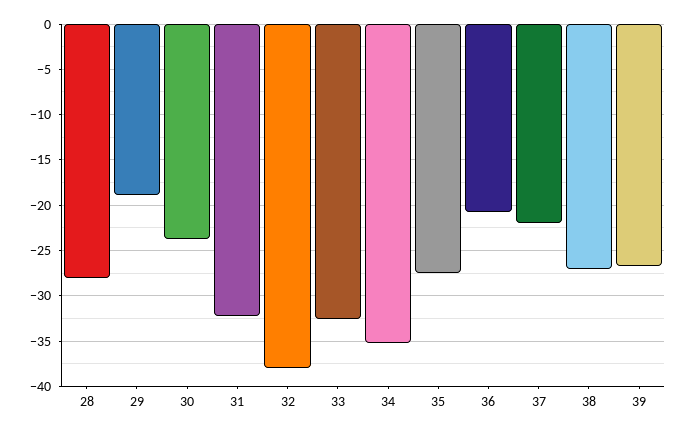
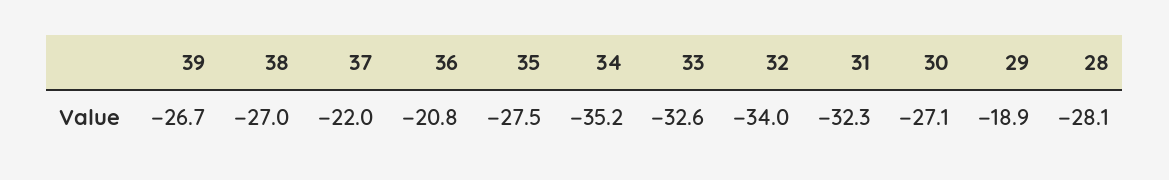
30: -24 -> -27.1
32: -38 -> -34

